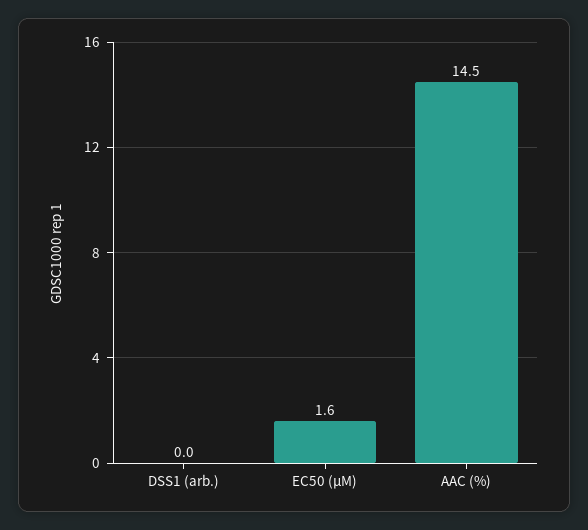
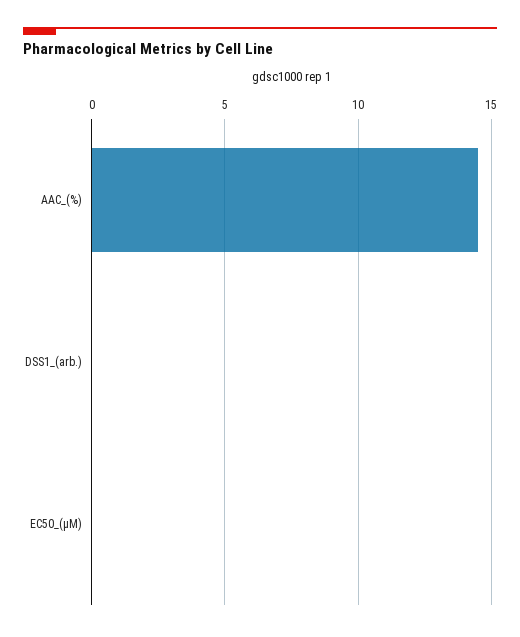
EC50 (µM): 1.6 -> 0

